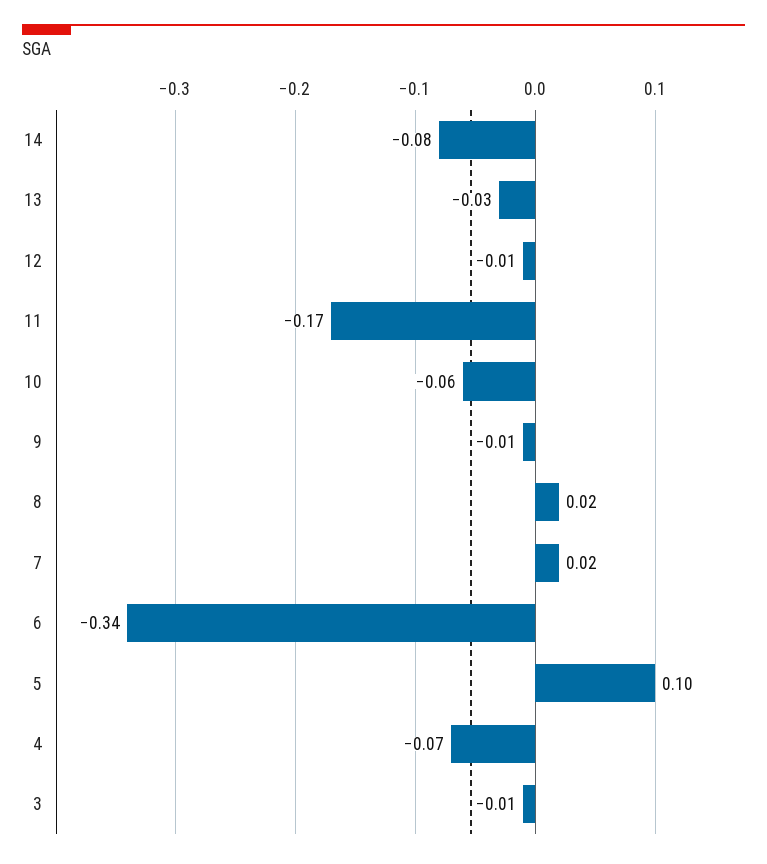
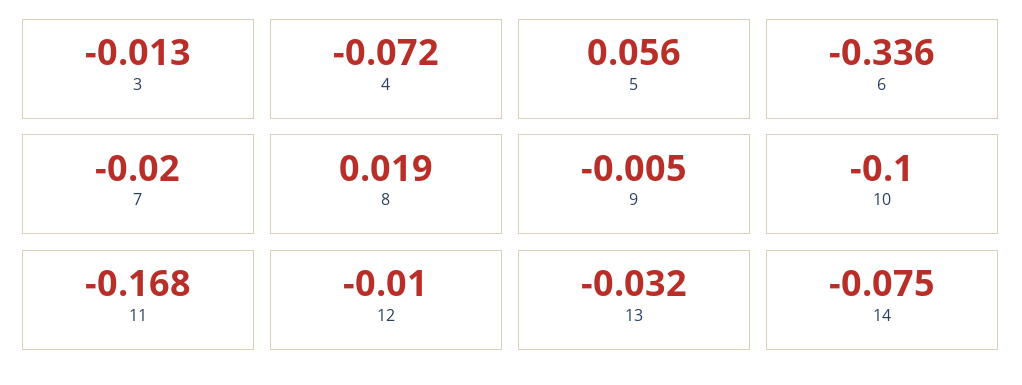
10: -0.06 -> -0.1
7: 0.02 -> -0.02
5: 0.1 -> 0.056

